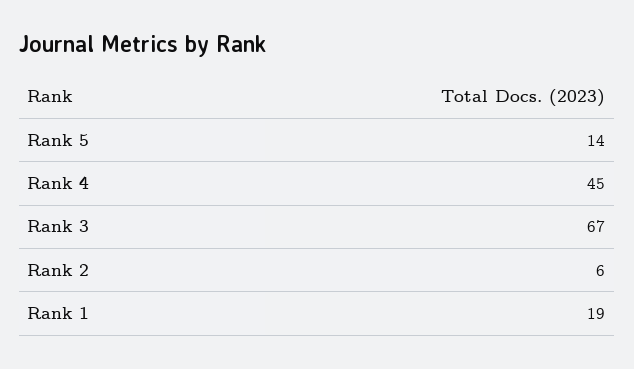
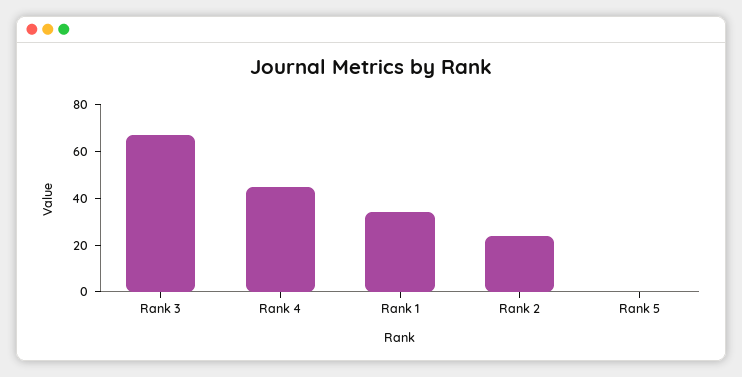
Rank 5: 14 -> 0
Rank 2: 6 -> 25
Rank 1: 19 -> 35

